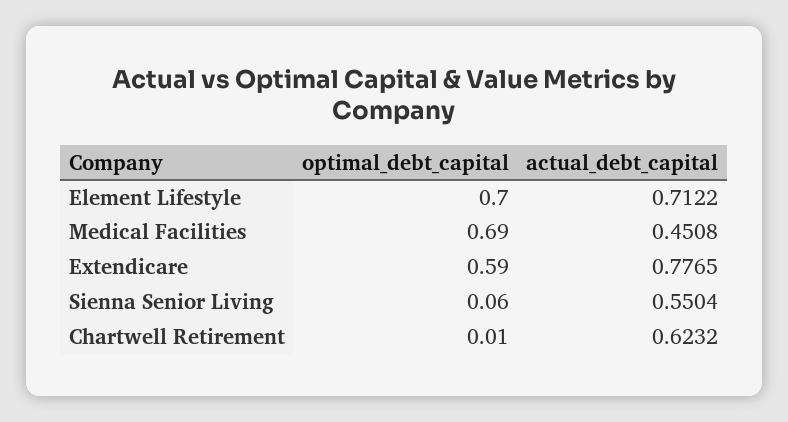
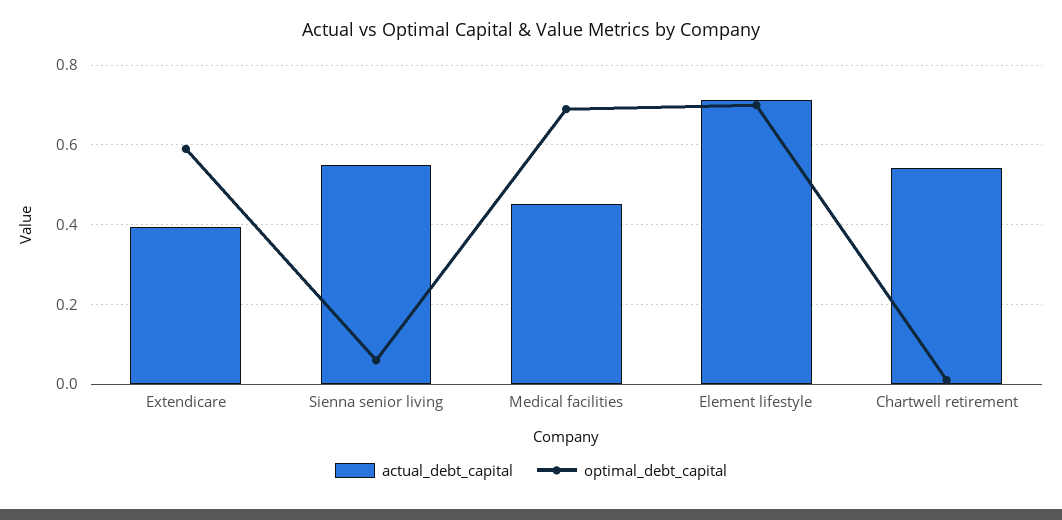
actual_debt_capital, Extendicare: 0.7765 -> 0.4
actual_debt_capital, Chartwell Retirement: 0.6232 -> 0.54

